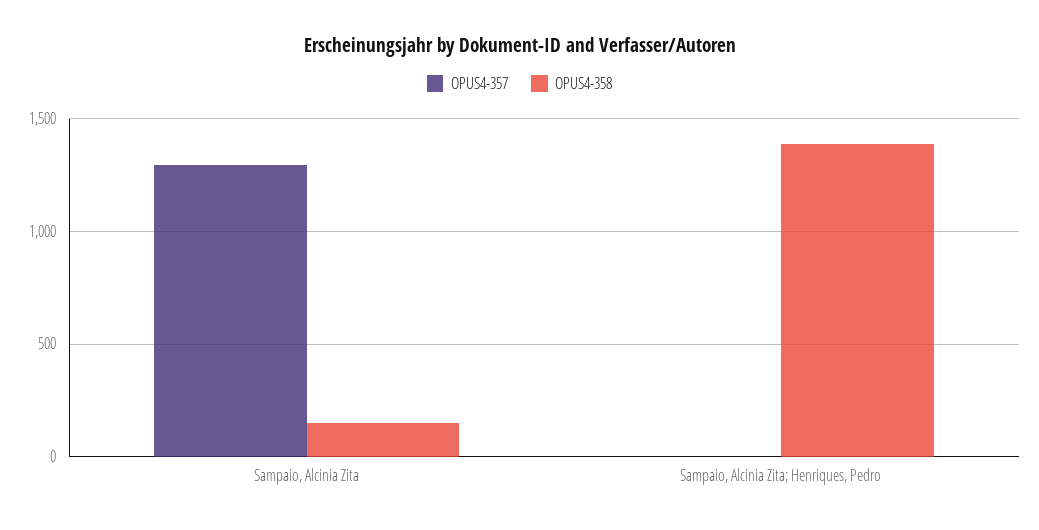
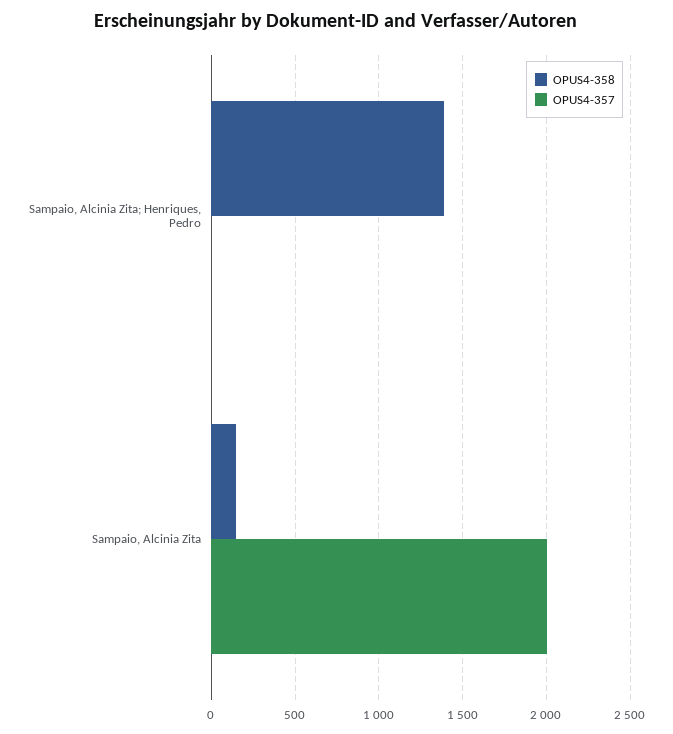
OPUS4-357, Sampaio, Alcinia Zita: 1300 -> 2000

